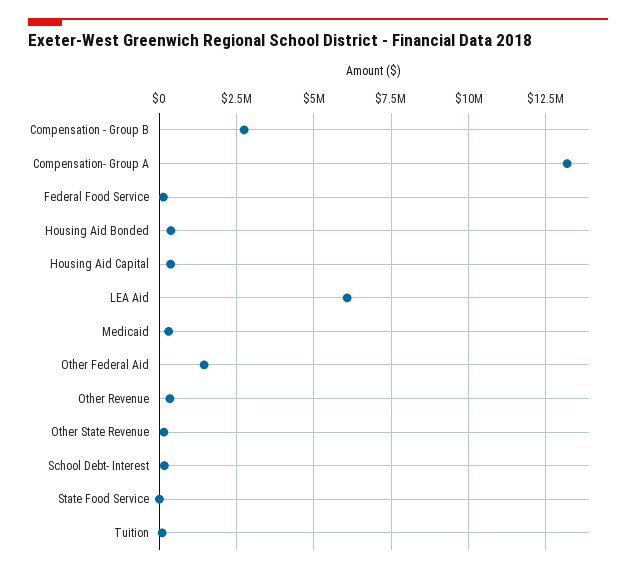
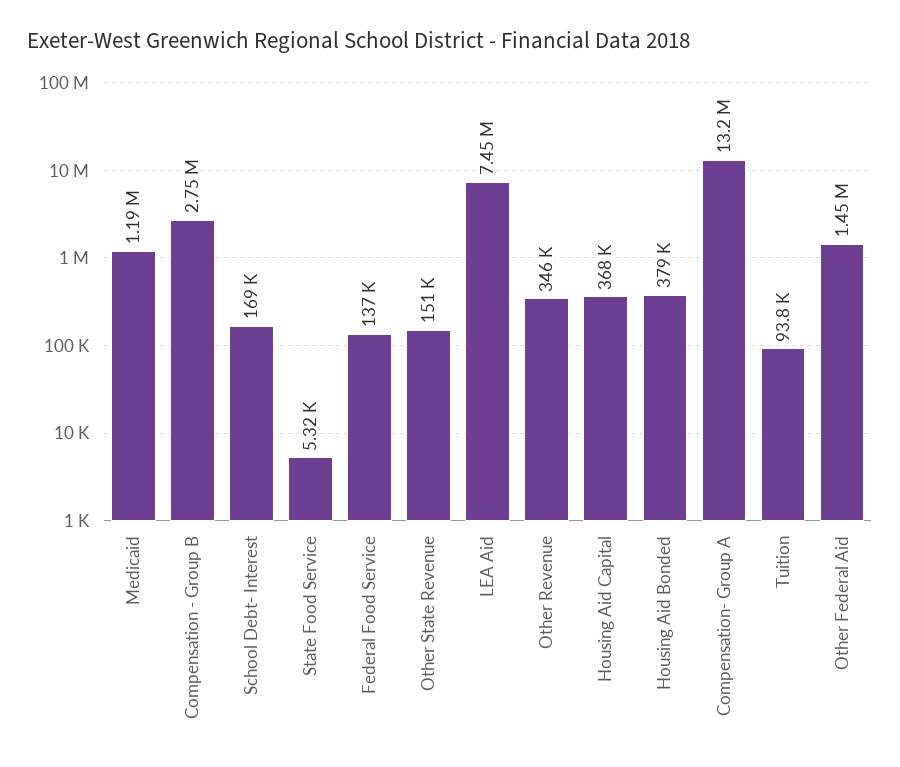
LEA Aid: 6000000 -> 7450000
Medicaid: 250000 -> 1190000

